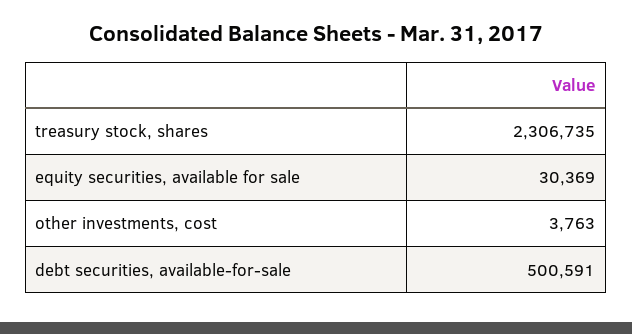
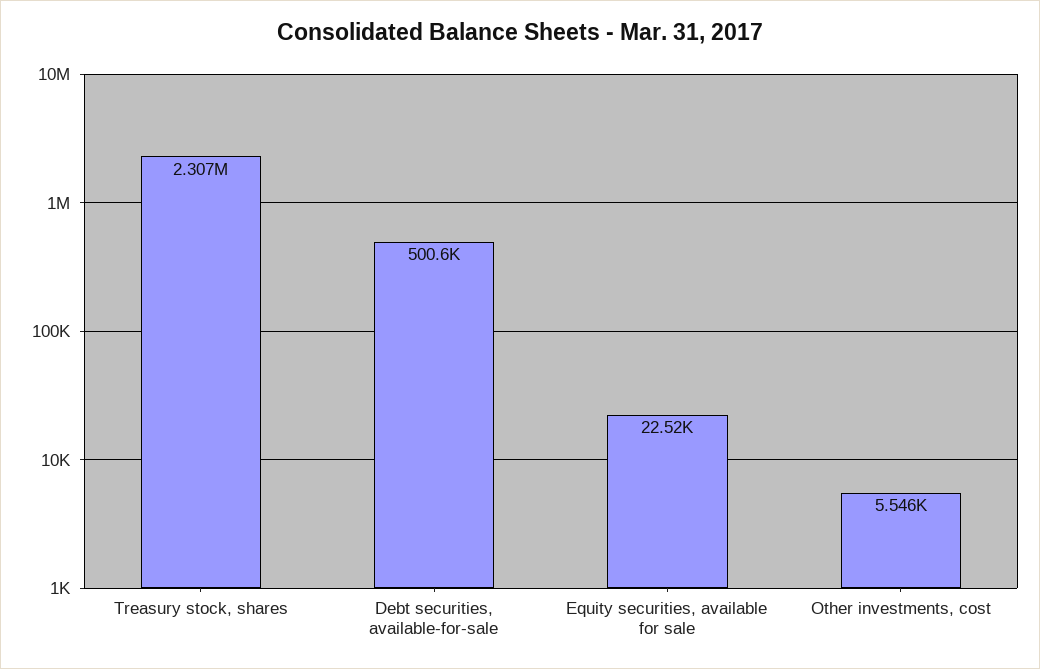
equity securities, available for sale: 30369 -> 22520
other investments, cost: 3763 -> 5546

